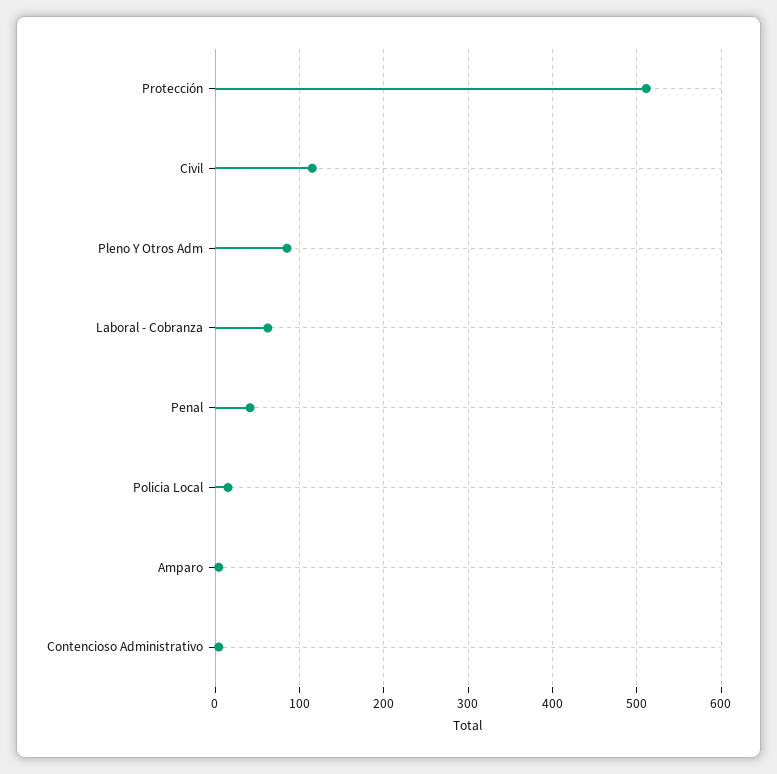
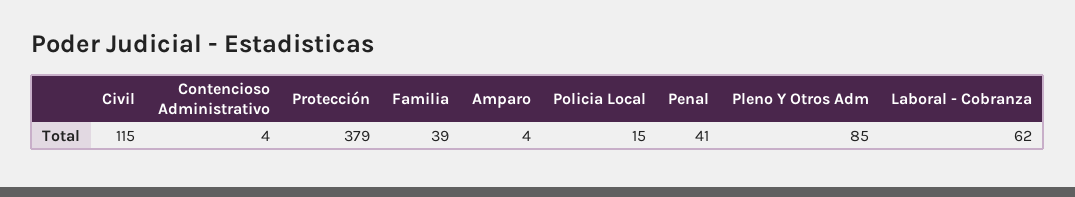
Protección: 510 -> 379
Familia: none -> 39

